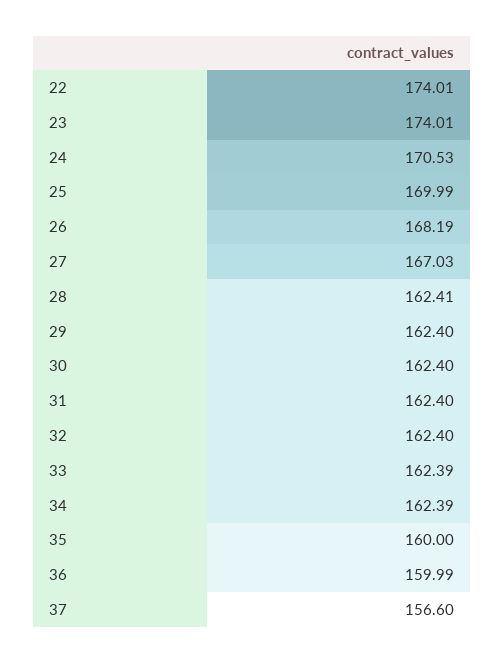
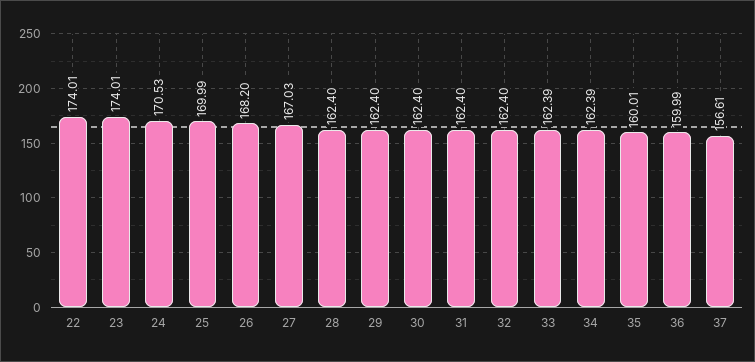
26: 168.19 -> 168.2
28: 162.41 -> 162.4
35: 160 -> 160.01
37: 156.6 -> 156.61

